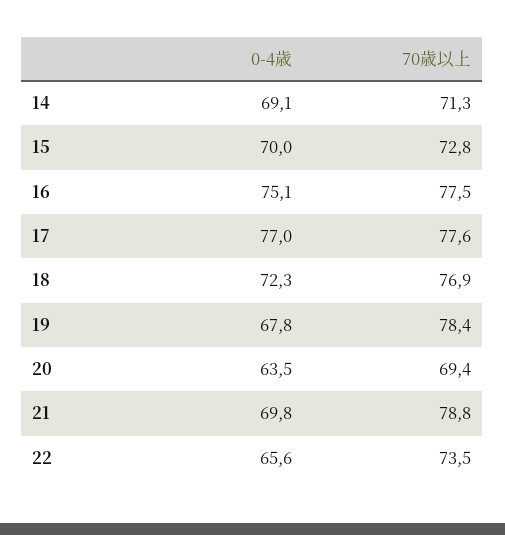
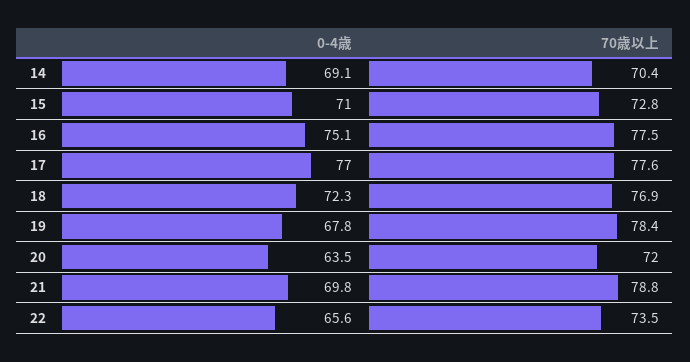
70歳以上, 14: 71.3 -> 70.4
0-4歳, 15: 70 -> 71
70歳以上, 20: 69.4 -> 72

